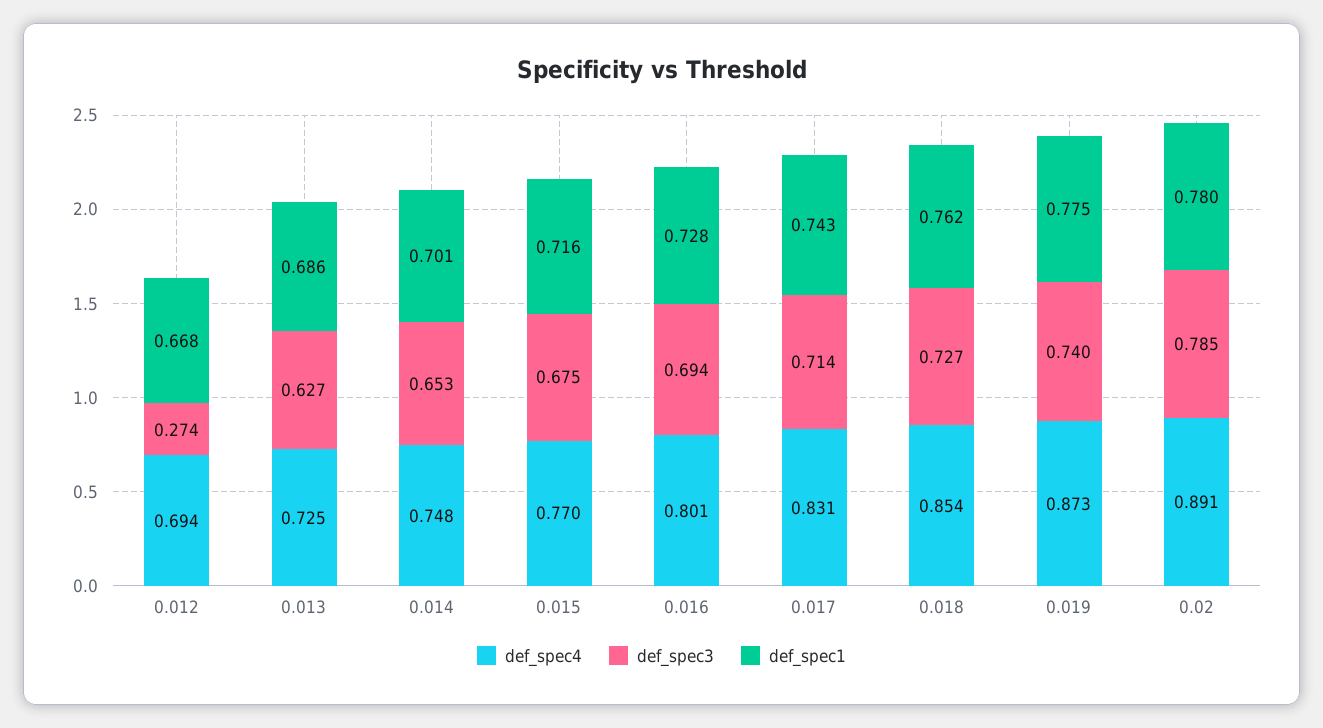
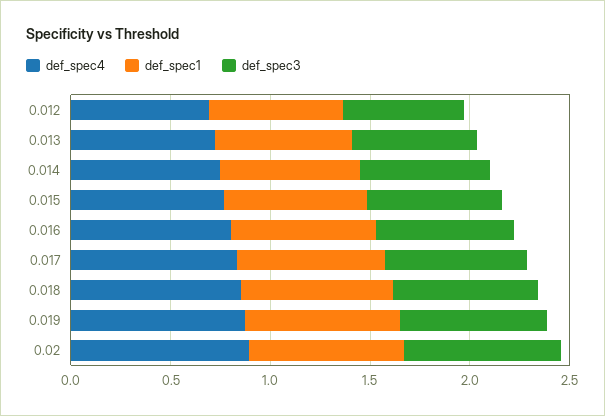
def_spec3, 0.012: 0.274 -> 0.6

